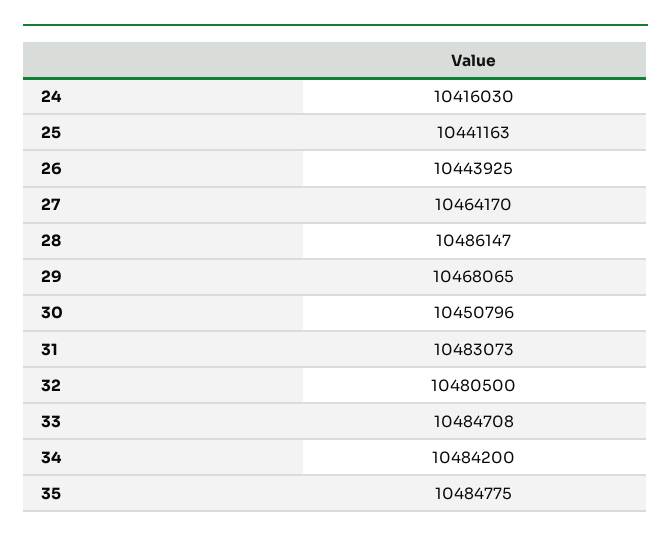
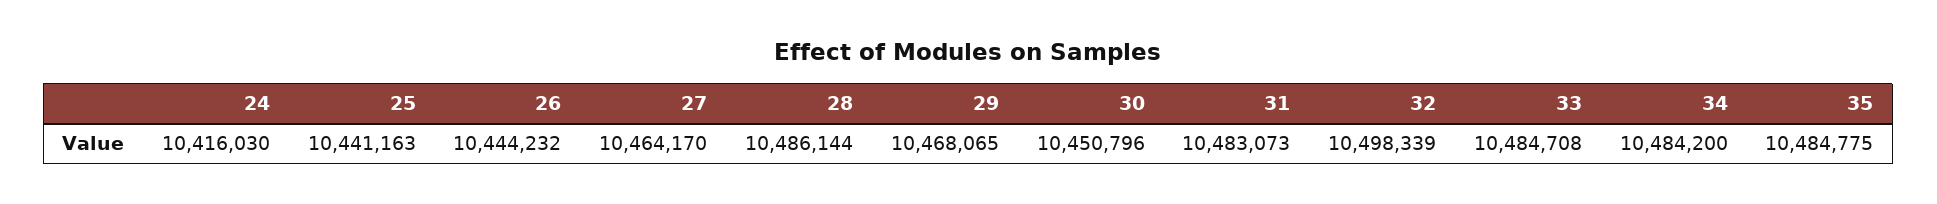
26: 10443925 -> 10444232
28: 10486147 -> 10486144
32: 10480500 -> 10498339

